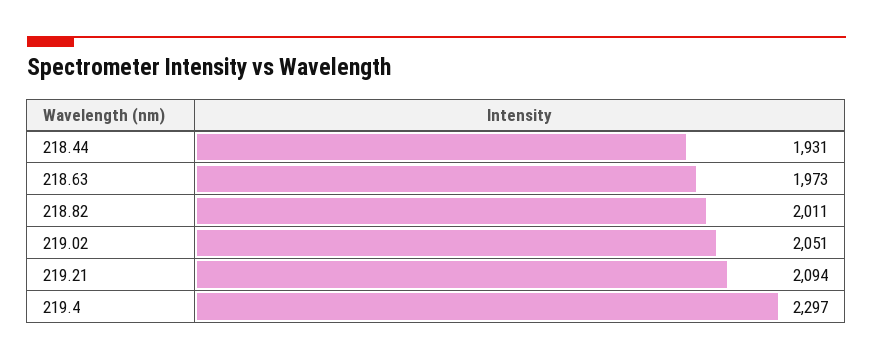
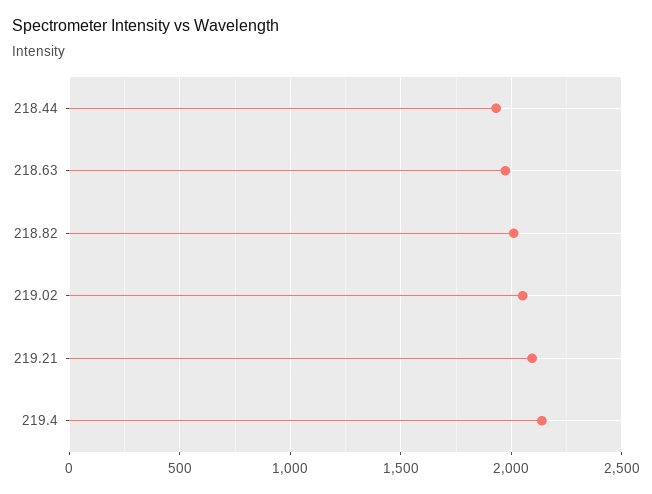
219.4: 2297 -> 2150

